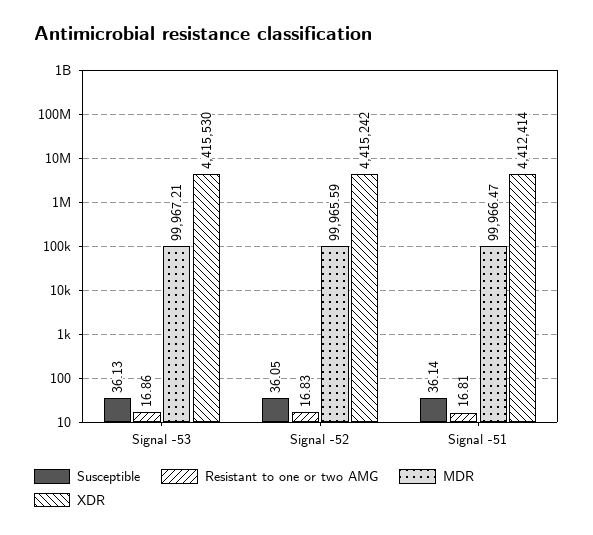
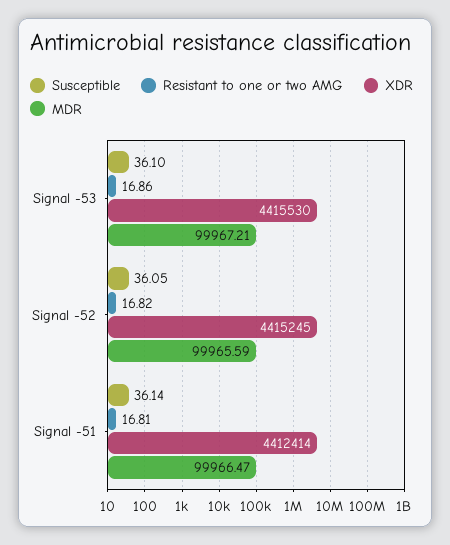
Susceptible, Signal -53: 36.13 -> 36.1
Resistant to one or two AMG, Signal -52: 16.83 -> 16.82
XDR, Signal -52: 4415242 -> 4415245

